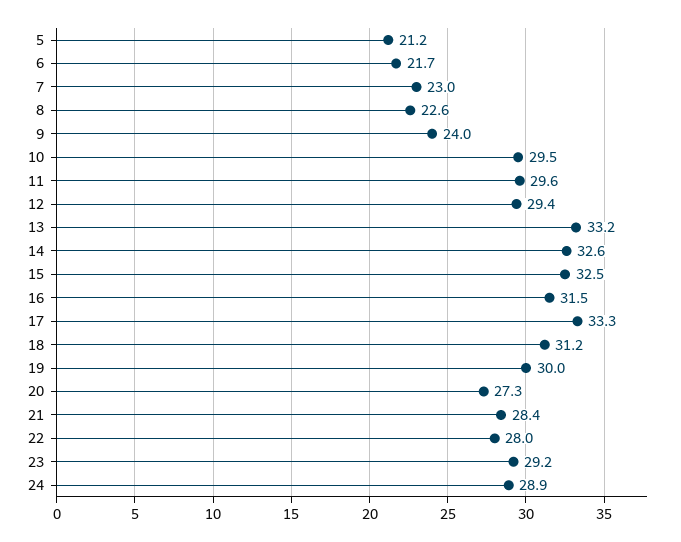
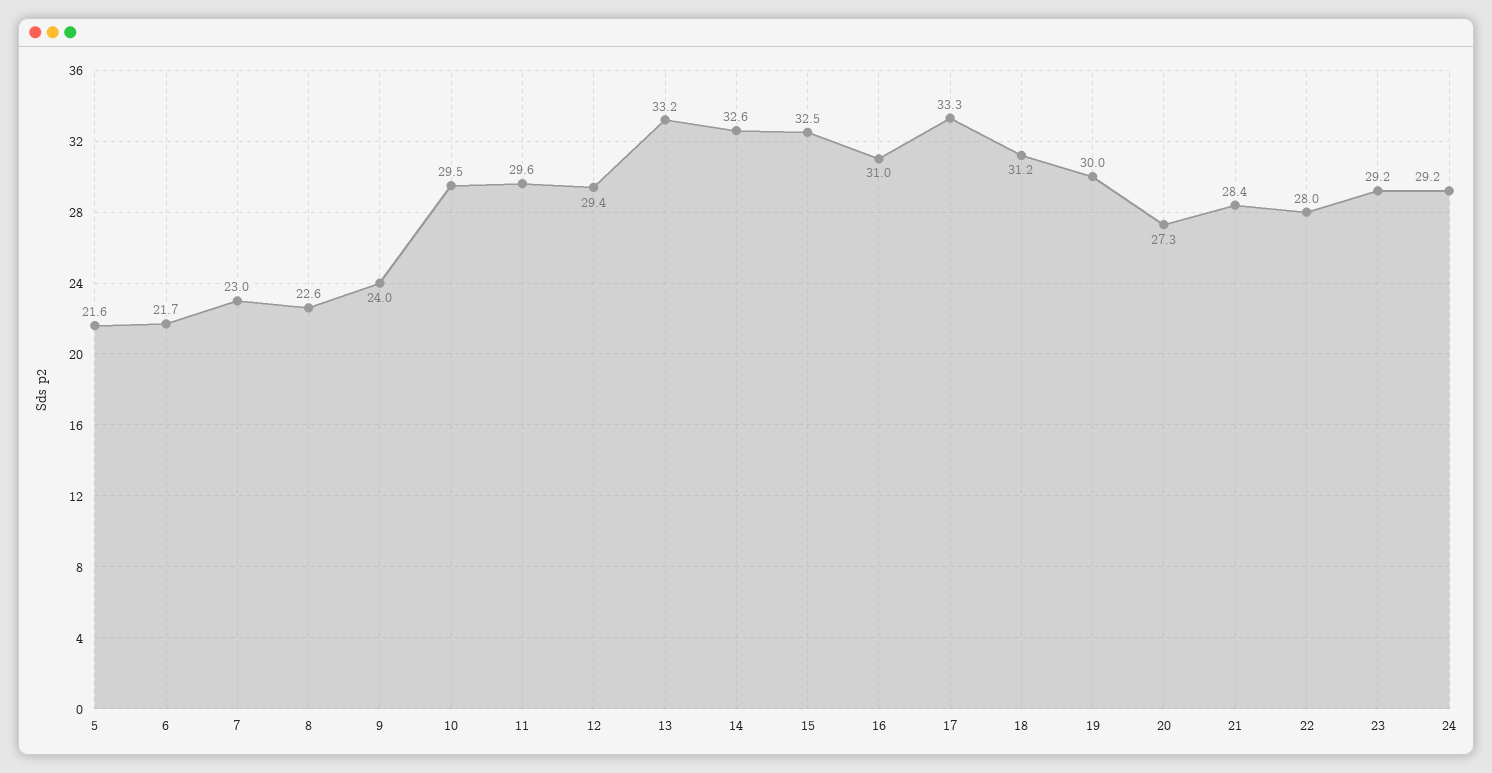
5: 21.2 -> 21.6
16: 31.5 -> 31
24: 28.9 -> 29.2

